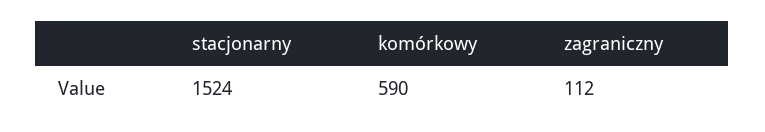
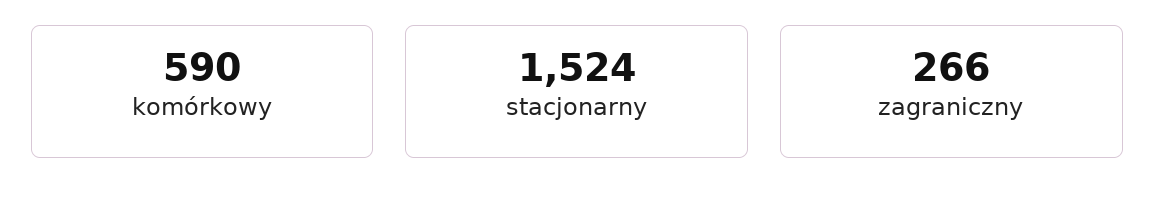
zagraniczny: 112 -> 266

